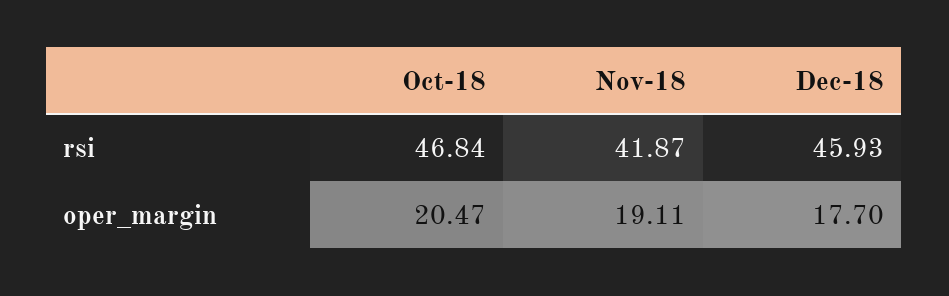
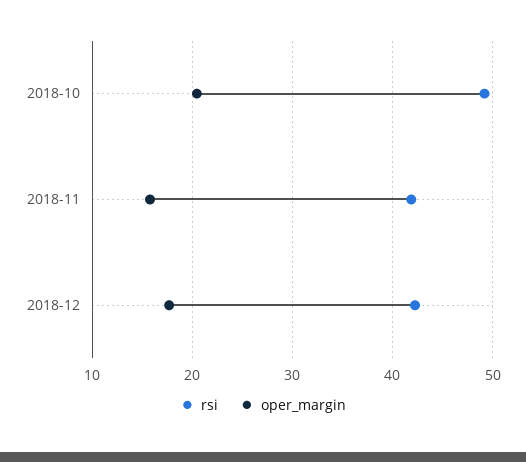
rsi, Oct-18: 46.84 -> 49
rsi, Dec-18: 45.93 -> 42
oper_margin, Nov-18: 19.11 -> 16

